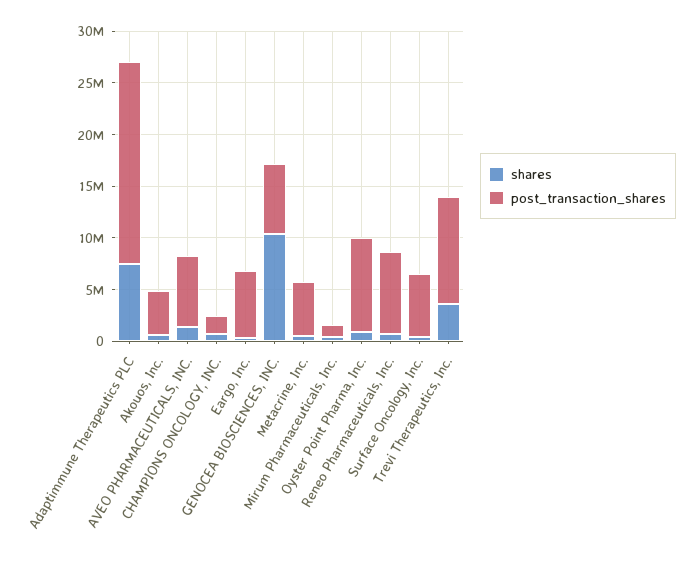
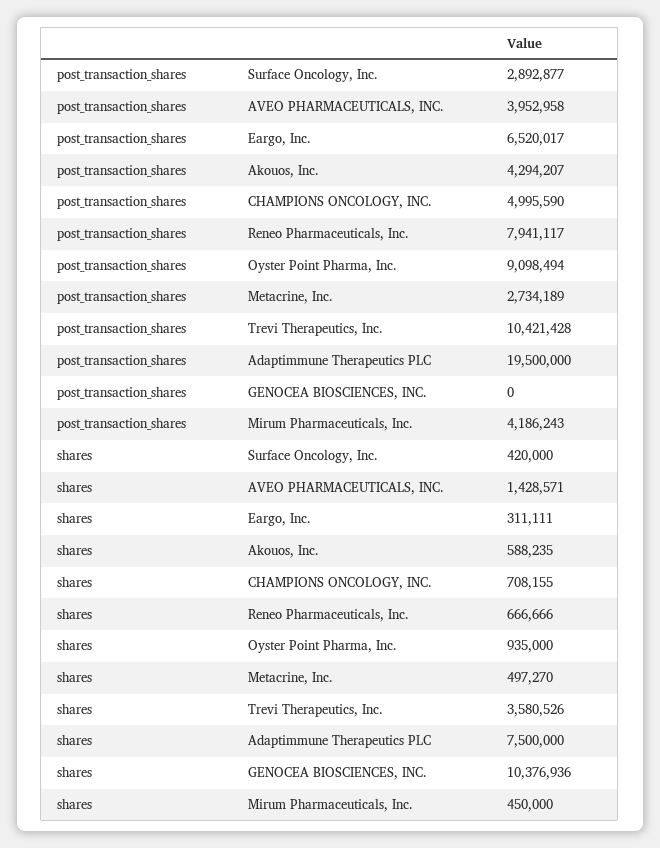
post_transaction_shares, AVEO PHARMACEUTICALS, INC.: 7000000 -> 3952958
post_transaction_shares, CHAMPIONS ONCOLOGY, INC.: 2000000 -> 4995590
post_transaction_shares, GENOCEA BIOSCIENCES, INC.: 7000000 -> 0
post_transaction_shares, Metacrine, Inc.: 5000000 -> 2734189
post_transaction_shares, Mirum Pharmaceuticals, Inc.: 1000000 -> 4186243
post_transaction_shares, Surface Oncology, Inc.: 6000000 -> 2892877

